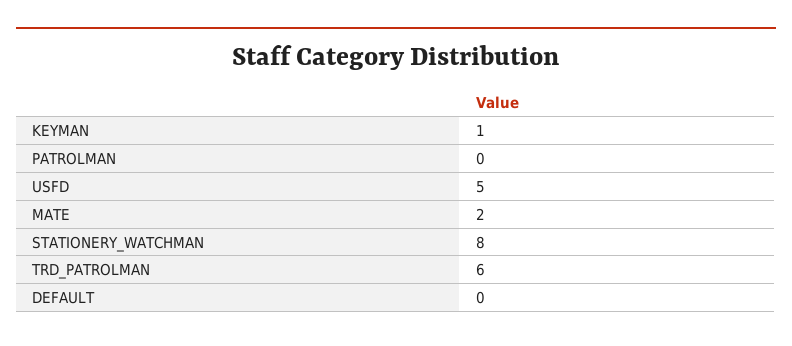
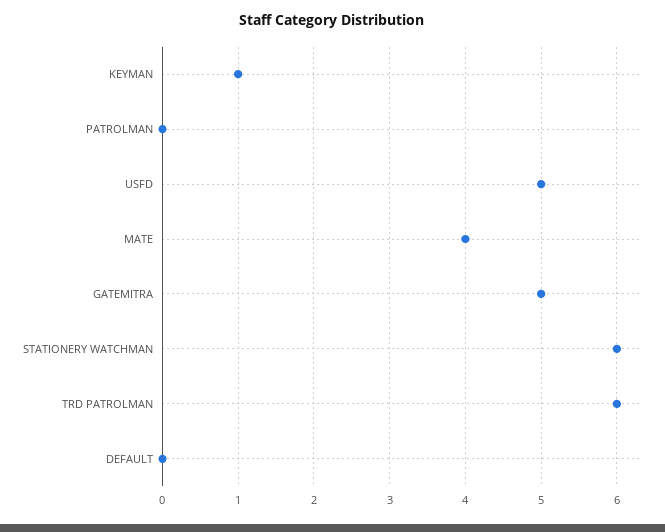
MATE: 2 -> 4
STATIONERY_WATCHMAN: 8 -> 6
GATEMITRA: none -> 5

